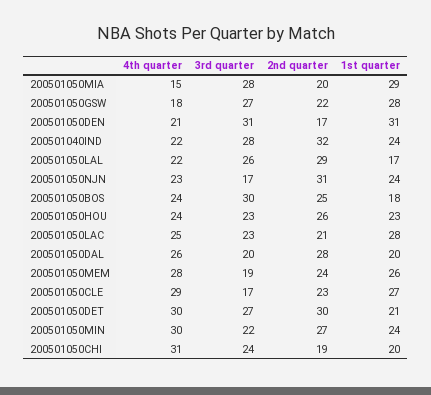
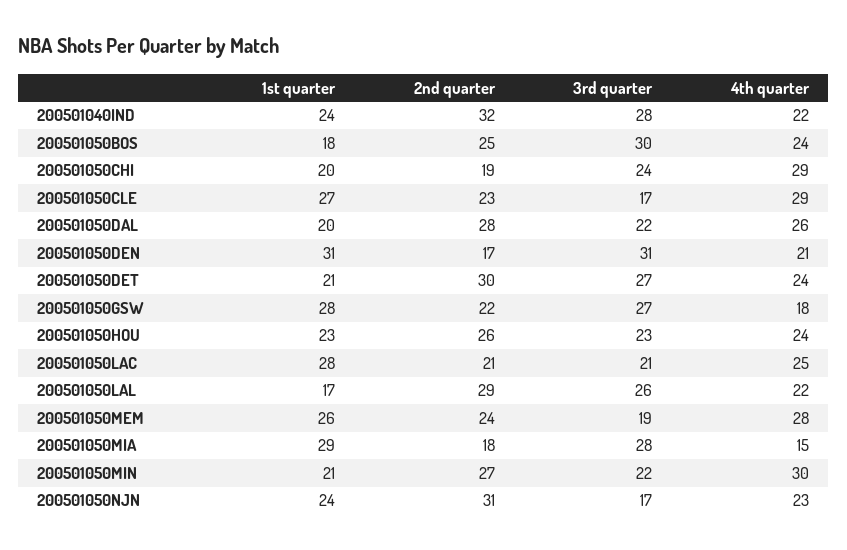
2nd quarter, 200501050MIA: 20 -> 18
3rd quarter, 200501050LAC: 23 -> 21
3rd quarter, 200501050DAL: 20 -> 22
4th quarter, 200501050DET: 30 -> 24
1st quarter, 200501050MIN: 24 -> 21
4th quarter, 200501050CHI: 31 -> 29

